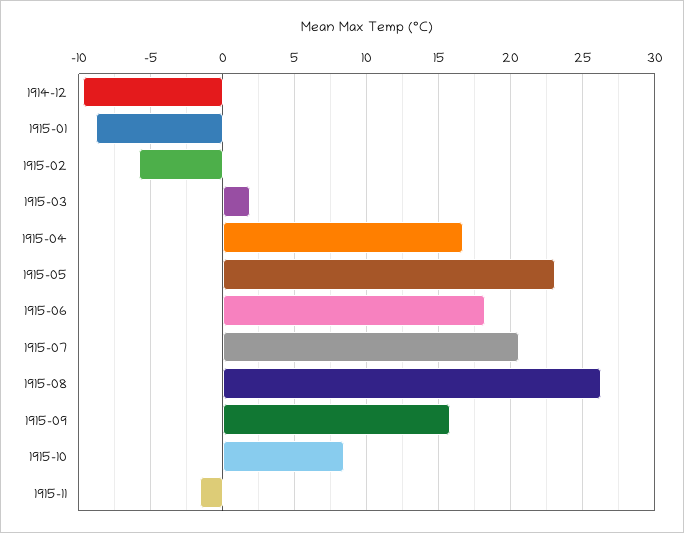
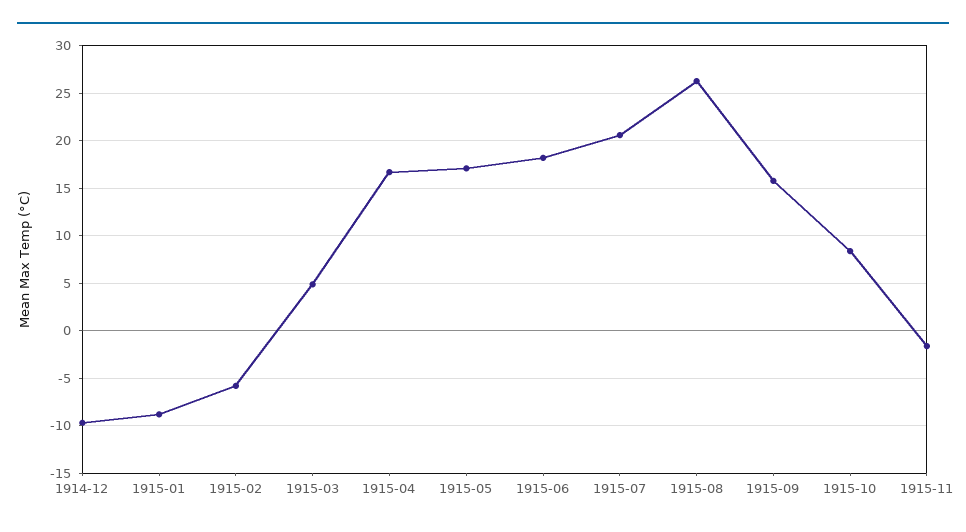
1915-03: 2 -> 5
1915-05: 23 -> 17

